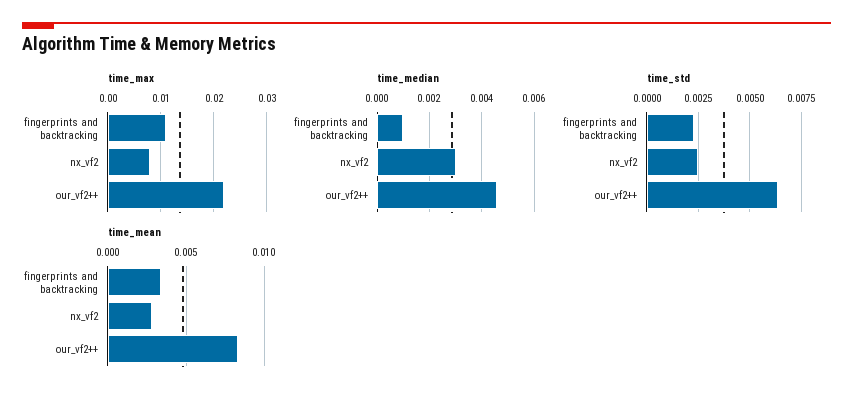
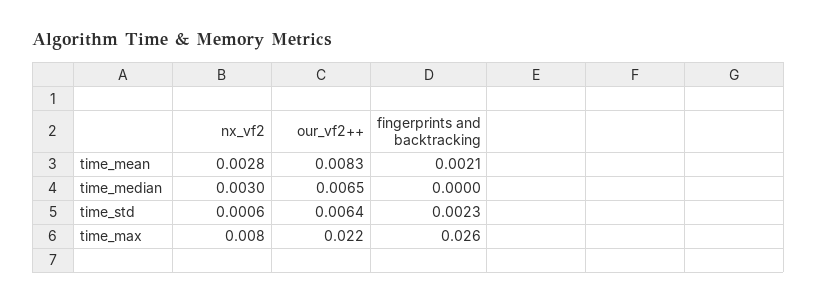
time_max, fingerprints and backtracking: 0.01 -> 0.026
time_median, fingerprints and backtracking: 0.001 -> 0
time_median, our_vf2++: 0.0045 -> 0.0065
time_std, nx_vf2: 0.0025 -> 0.0006
time_mean, fingerprints and backtracking: 0.0035 -> 0.0021

